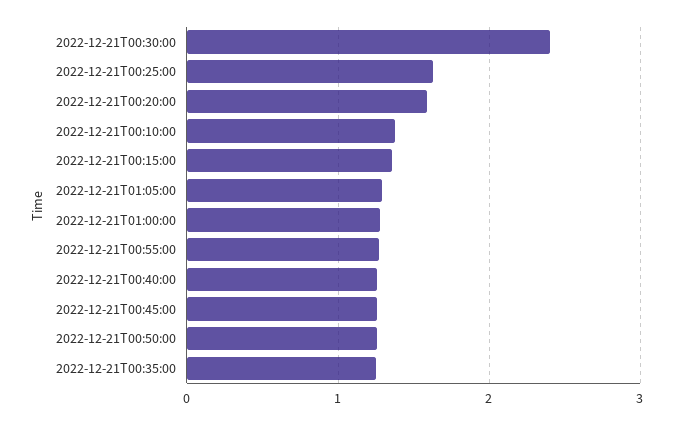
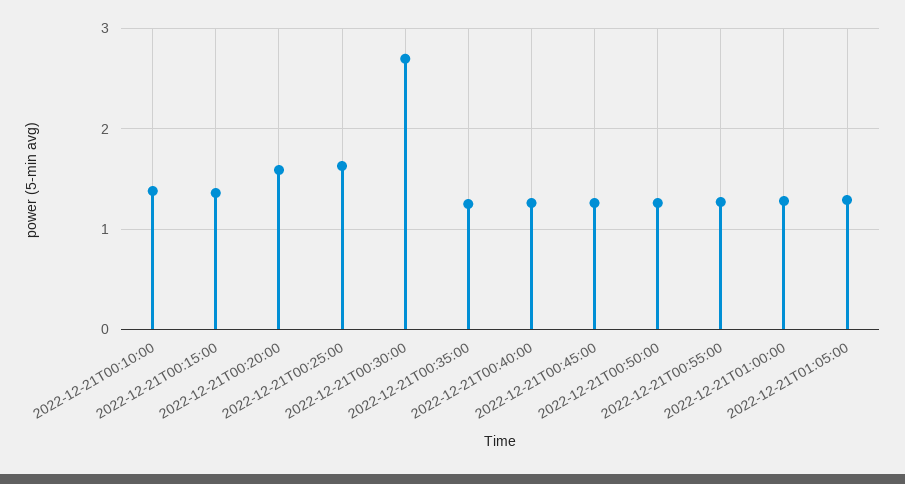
2022-12-21T00:30:00: 2.4 -> 2.7

